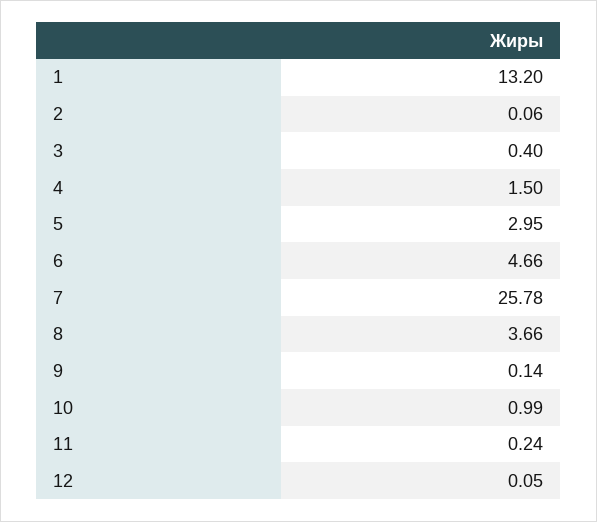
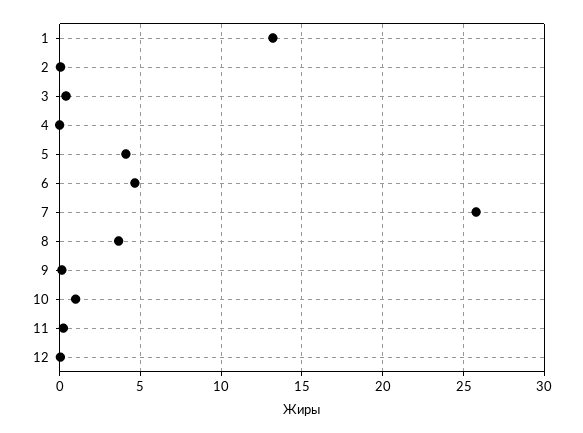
4: 1.5 -> 0
5: 2.95 -> 4

